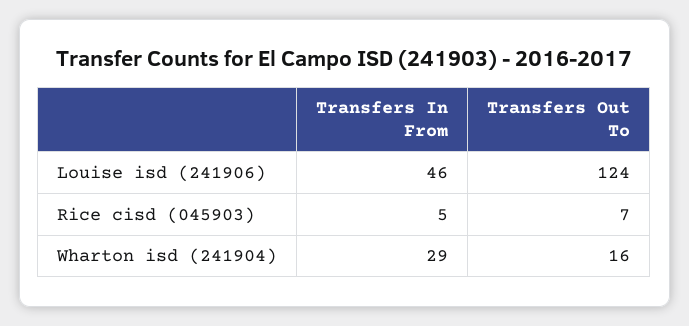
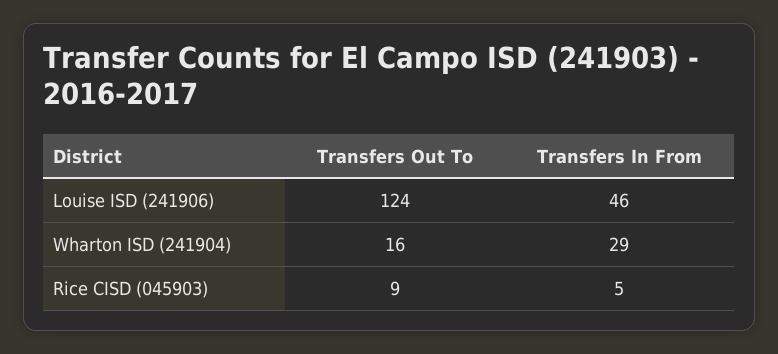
Transfers Out To, Rice cisd (045903): 7 -> 9

